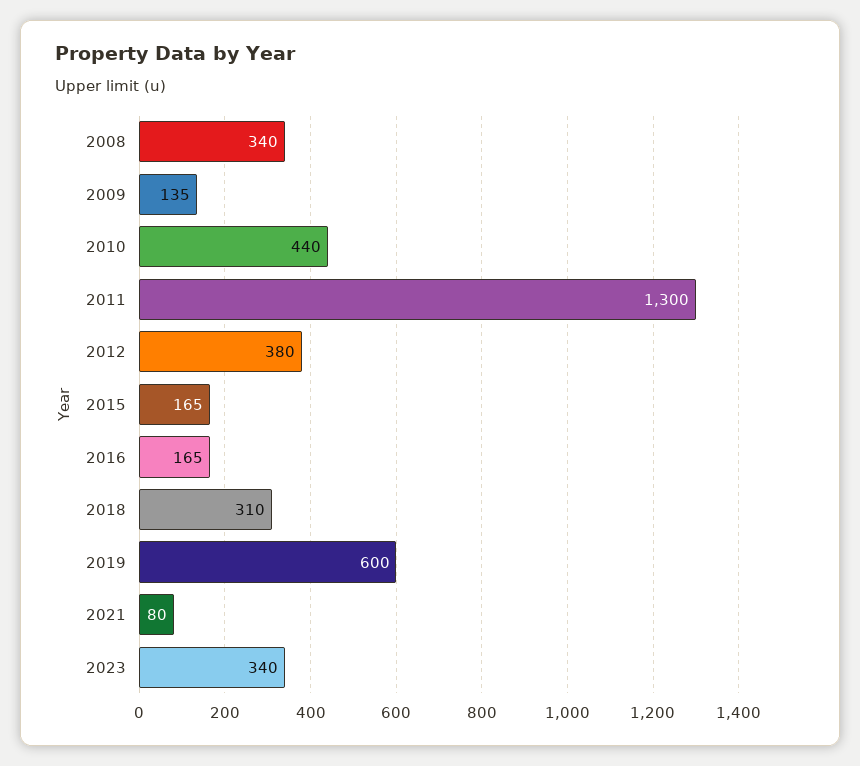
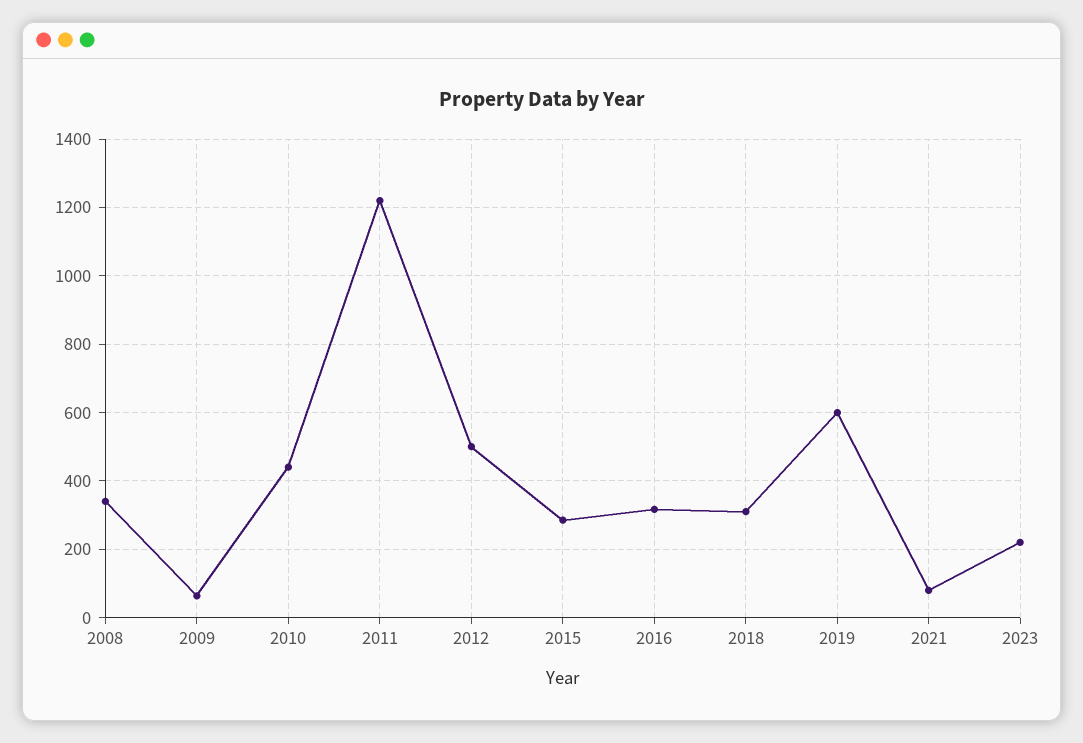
2009: 135 -> 60
2011: 1300 -> 1220
2012: 380 -> 500
2015: 165 -> 280
2016: 165 -> 320
2023: 340 -> 220

